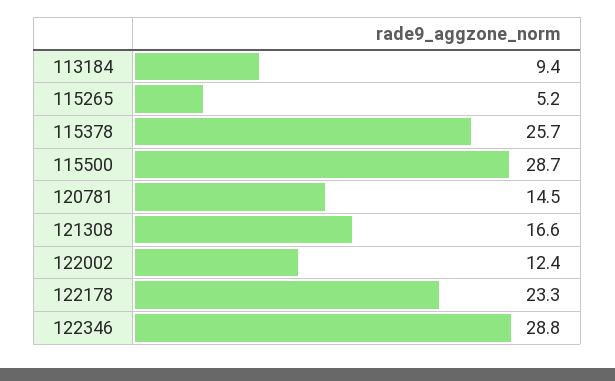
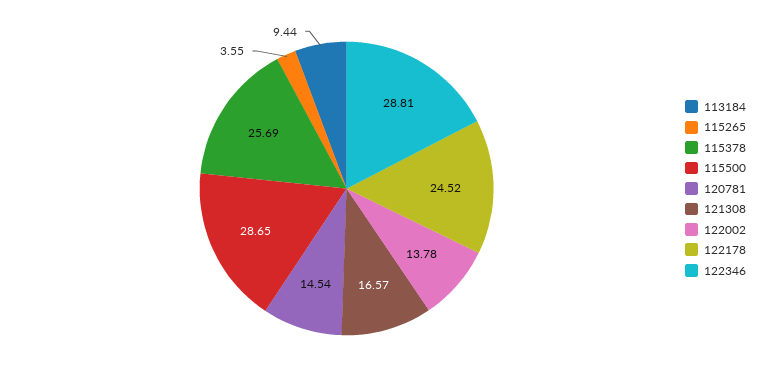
115265: 5.2 -> 3.55
122002: 12.4 -> 13.78
122178: 23.3 -> 24.52

